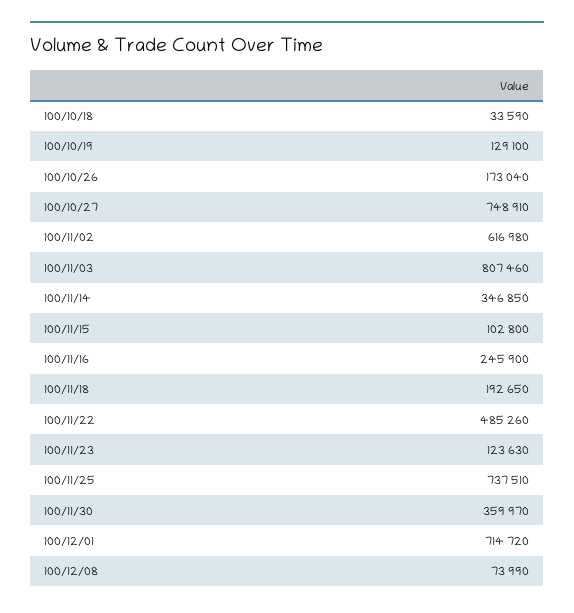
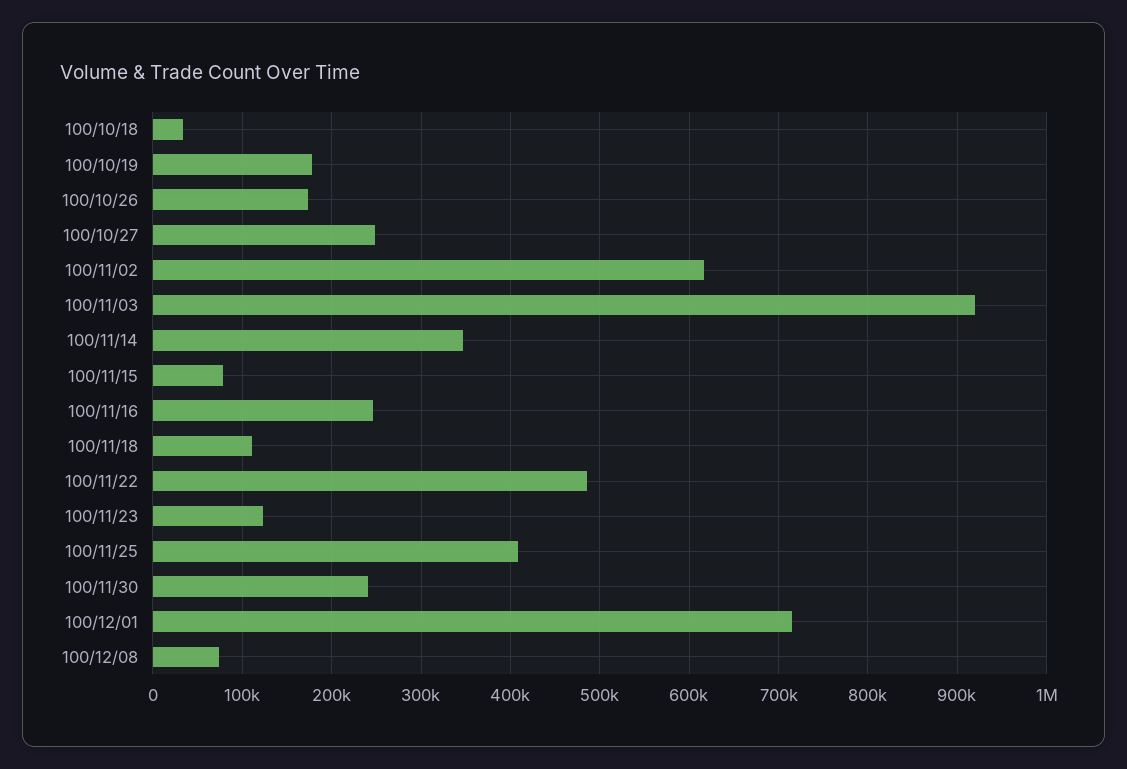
100/10/19: 129100 -> 180000
100/10/27: 748910 -> 250000
100/11/03: 807460 -> 920000
100/11/15: 102800 -> 80000
100/11/18: 192650 -> 110000
100/11/25: 737510 -> 410000
100/11/30: 359970 -> 240000

